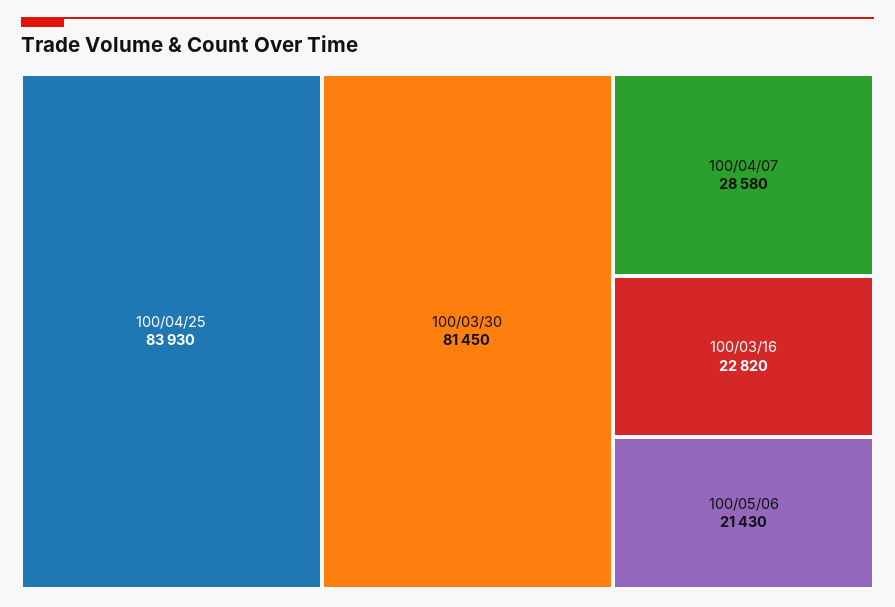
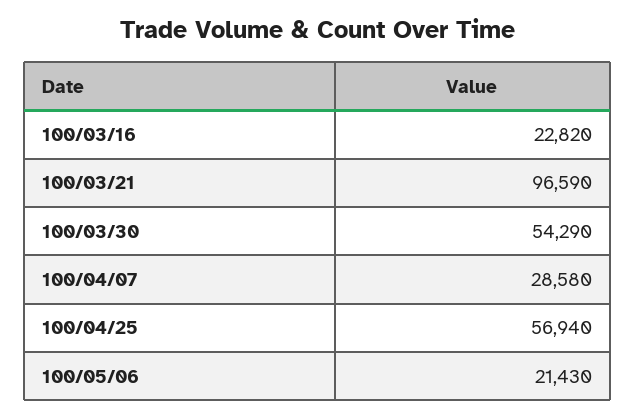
100/04/25: 83930 -> 56940
100/03/30: 81450 -> 54290
100/03/21: none -> 96590

